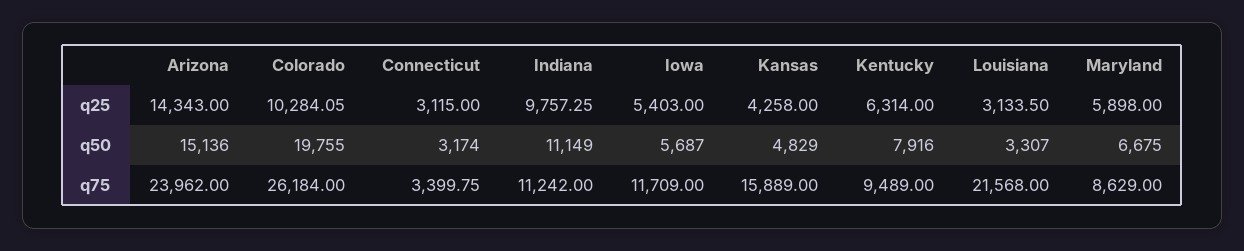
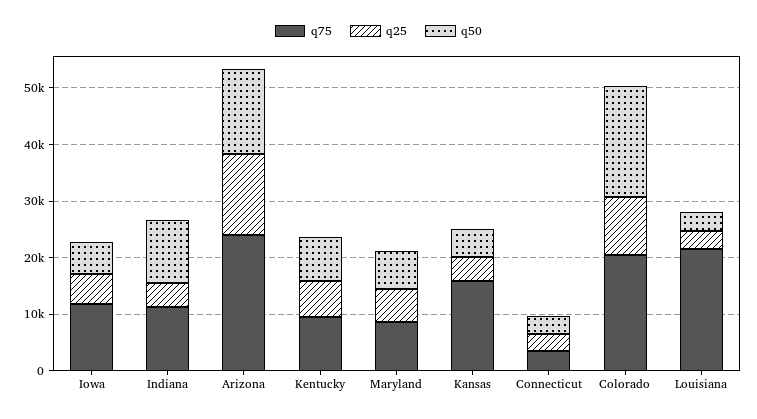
q25, Indiana: 9757.25 -> 4000
q75, Colorado: 26184 -> 20000

